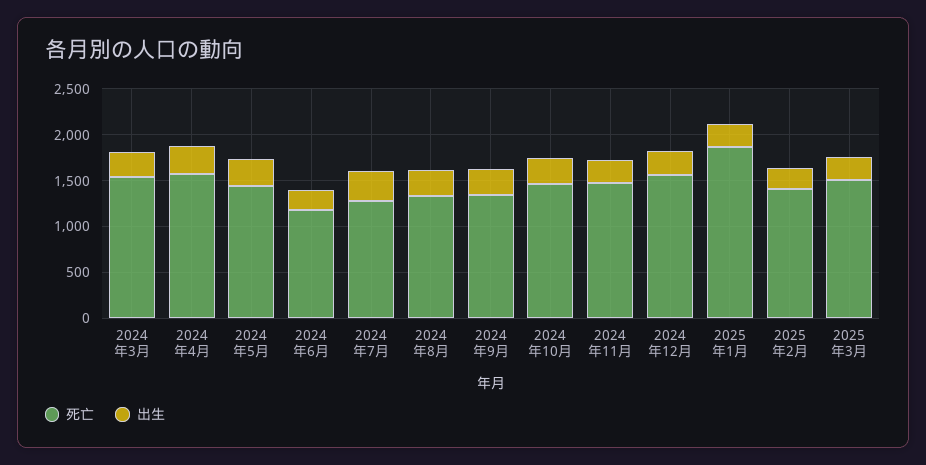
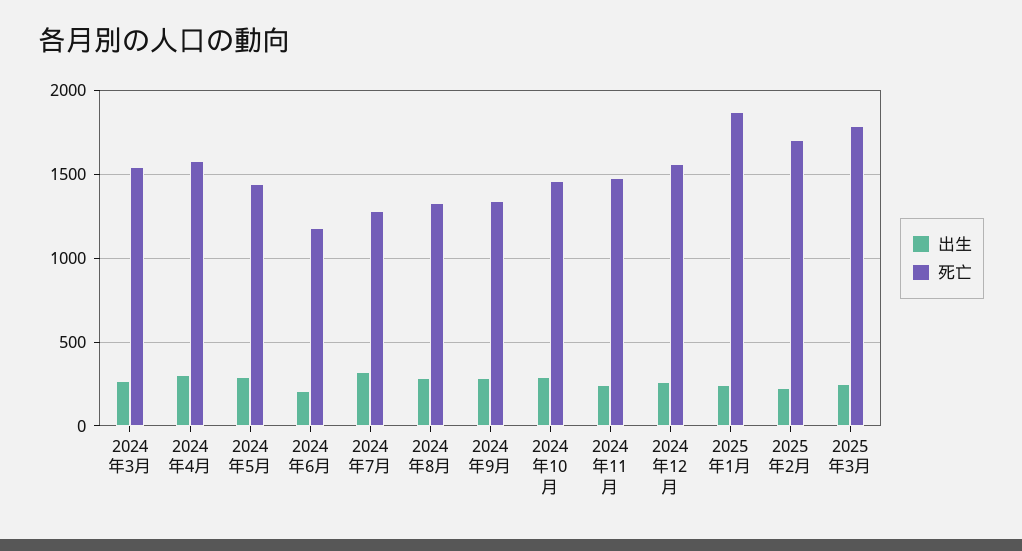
死亡, 2025年2月: 1400 -> 1700
死亡, 2025年3月: 1500 -> 1800

